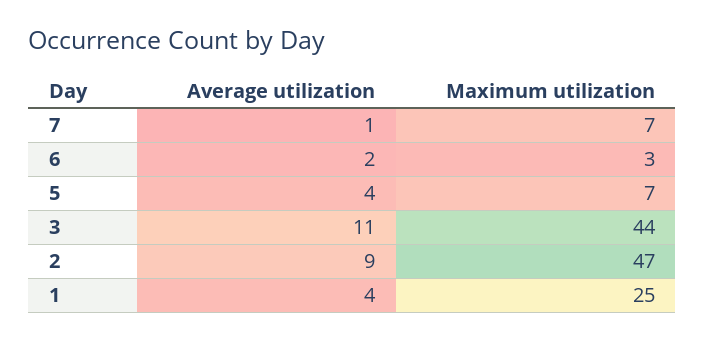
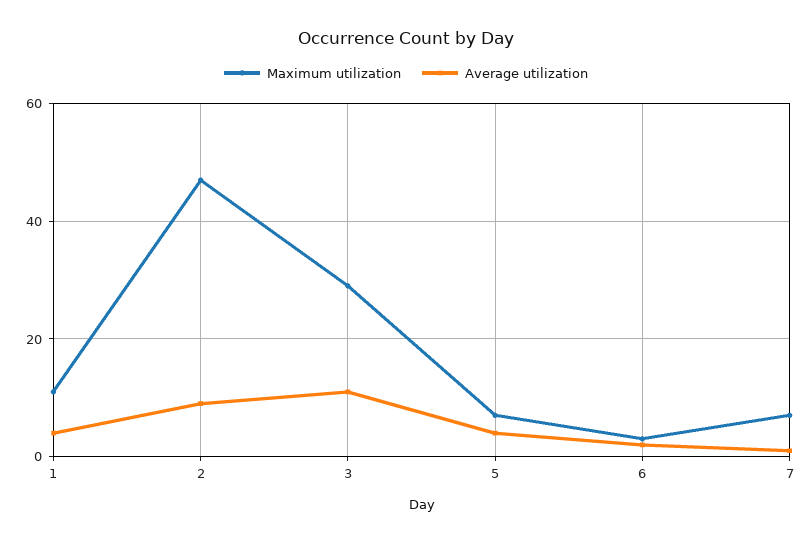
Maximum utilization, 3: 44 -> 30
Maximum utilization, 1: 25 -> 10

